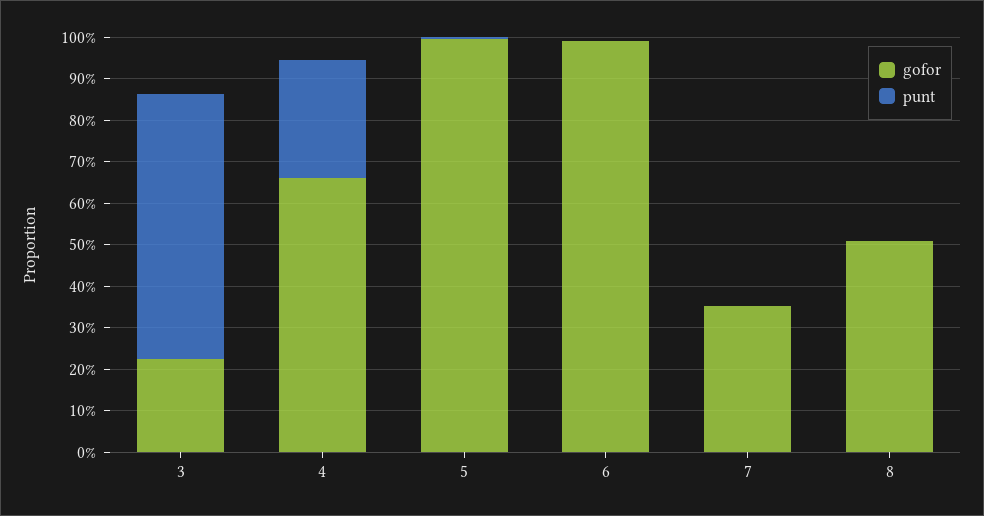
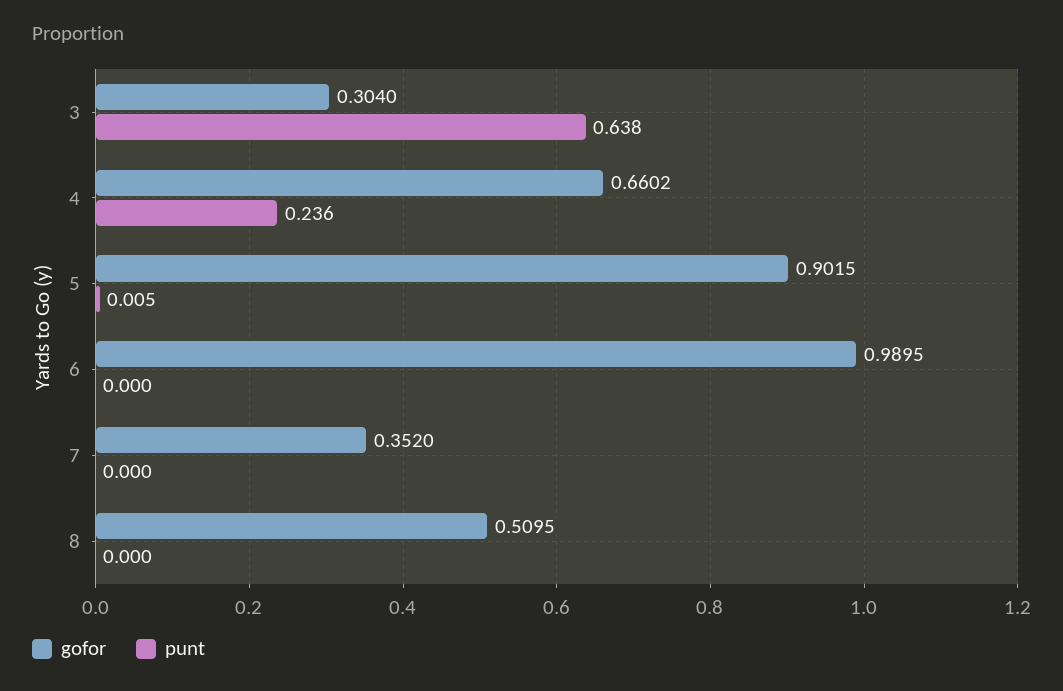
gofor, 3: 0.22 -> 0.304
punt, 4: 0.28 -> 0.236
gofor, 5: 1 -> 0.9015

